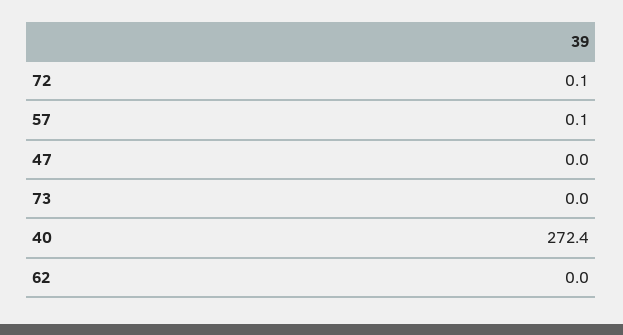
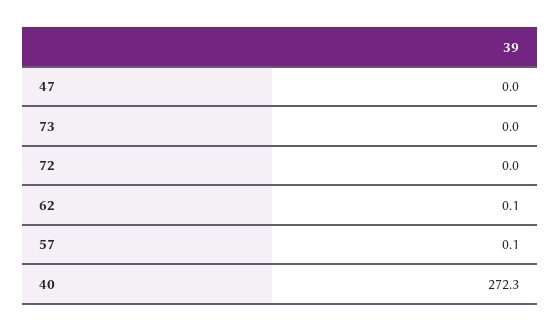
72: 0.1 -> 0
40: 272.4 -> 272.3
62: 0 -> 0.1

